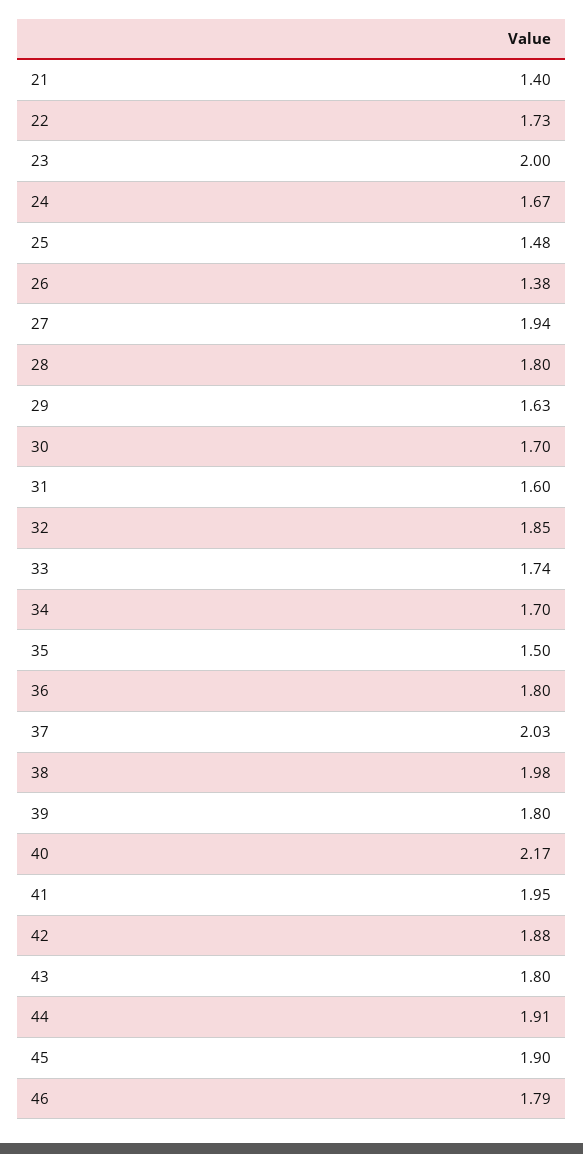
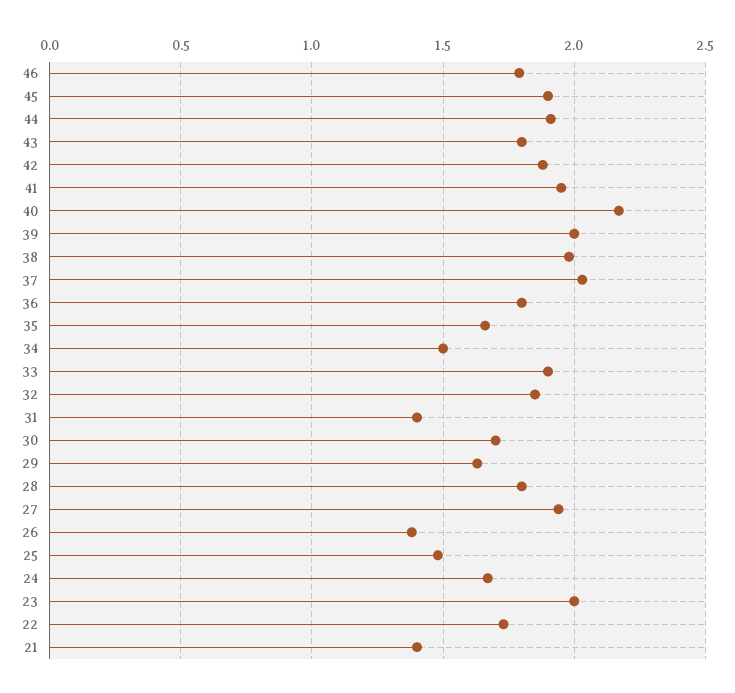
31: 1.6 -> 1.4
33: 1.74 -> 1.9
34: 1.7 -> 1.5
35: 1.5 -> 1.65
39: 1.8 -> 2

